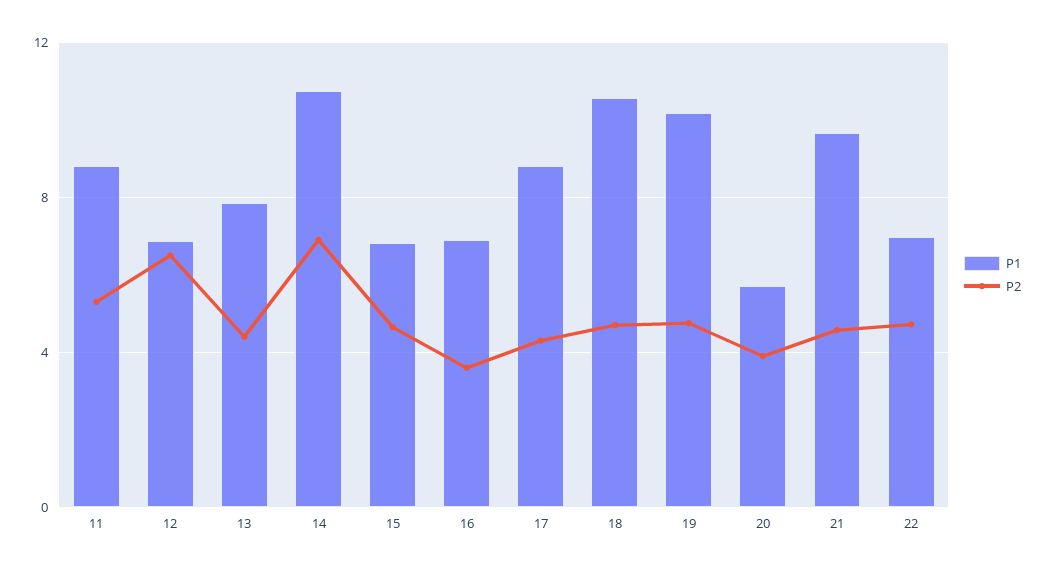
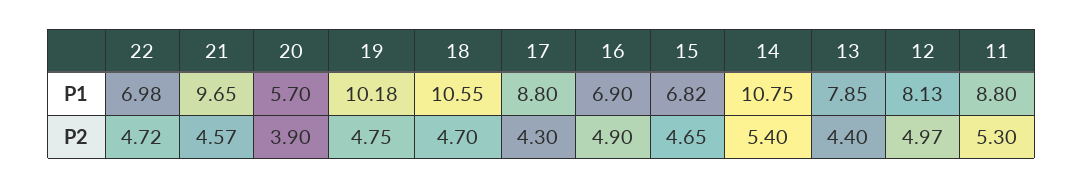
P1, 12: 7 -> 8.13
P2, 12: 6.5 -> 4.97
P2, 14: 7 -> 5.4
P2, 16: 3.5 -> 4.9

